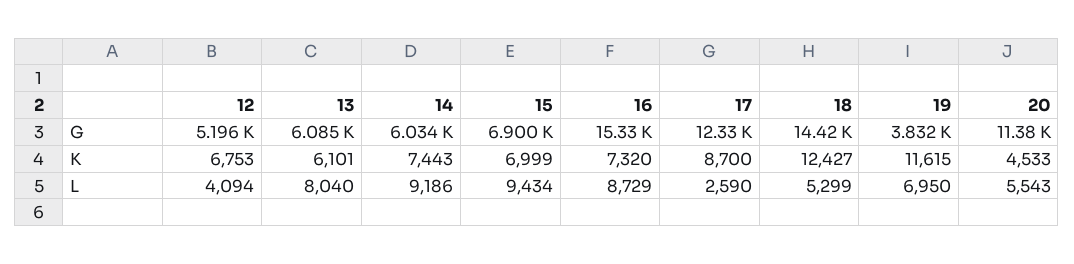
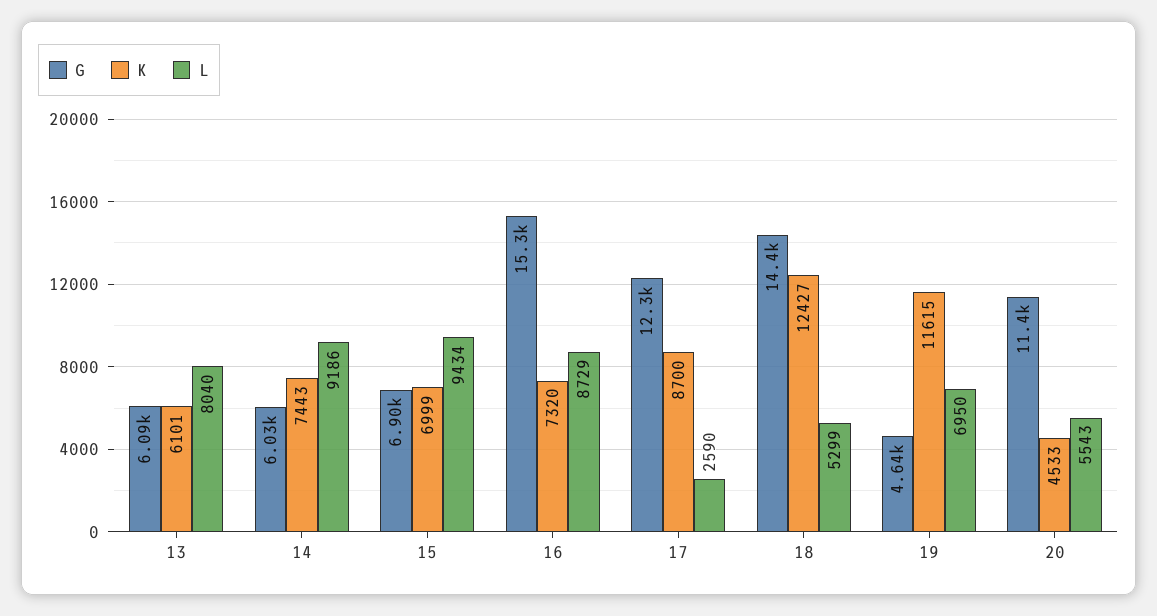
G, 12: 5196 -> none
G, 19: 3832 -> 4640
K, 12: 6753 -> none
L, 12: 4094 -> none

